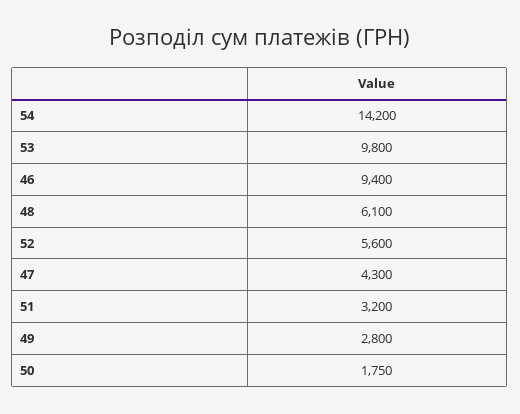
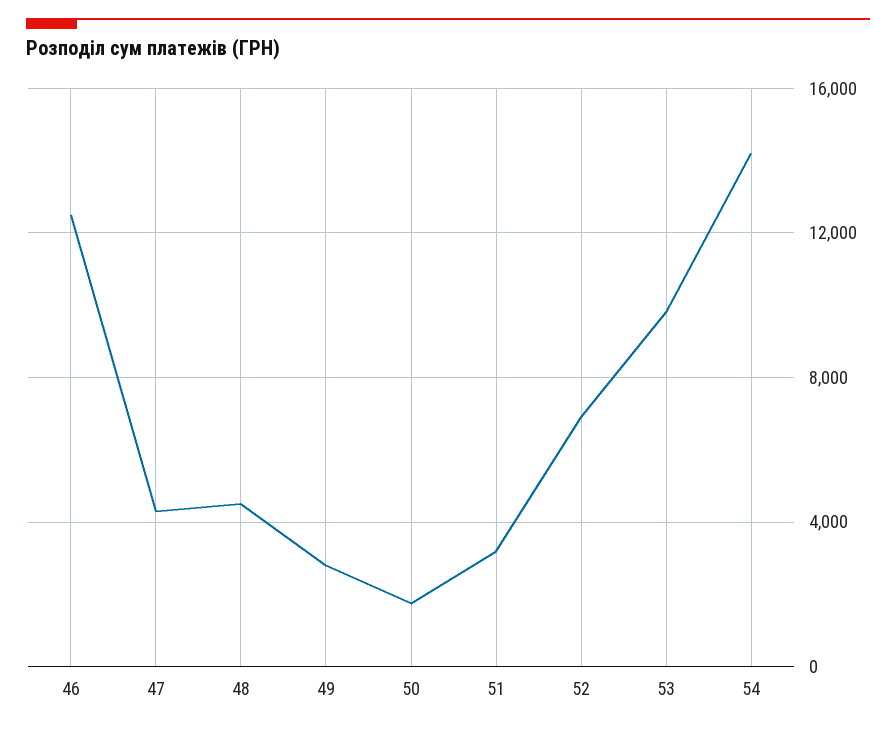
46: 9400 -> 12500
48: 6100 -> 4500
52: 5600 -> 7000

